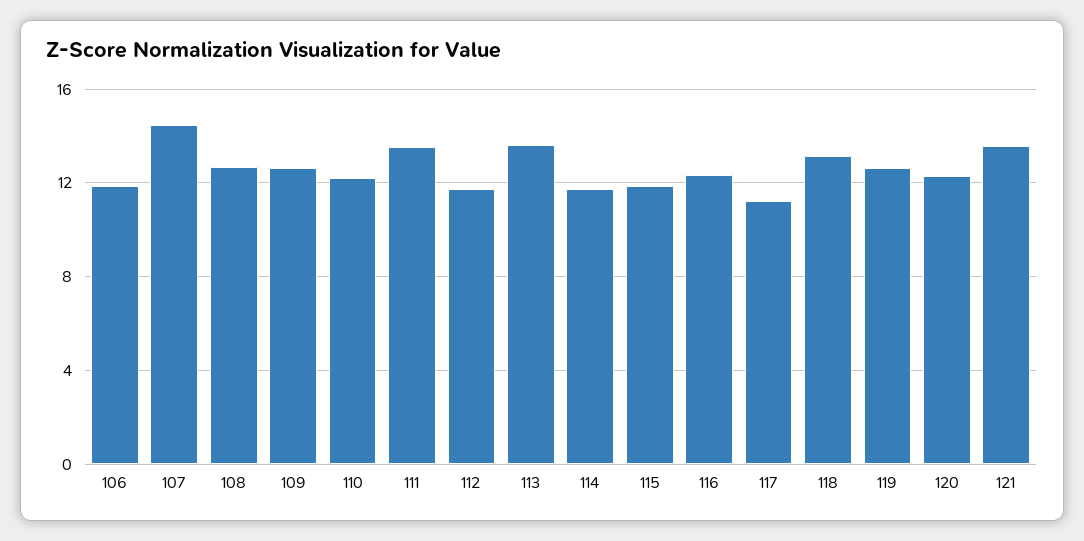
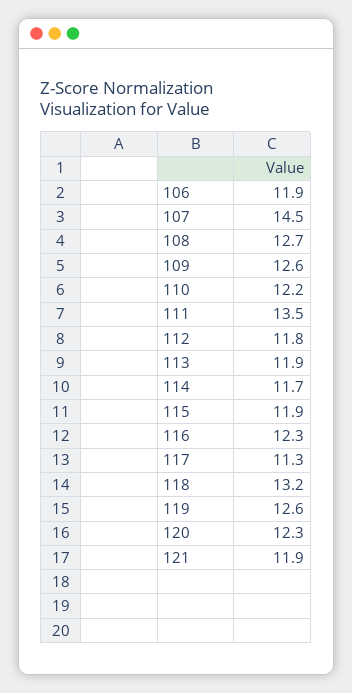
113: 13.5 -> 11.9
121: 13.5 -> 11.9

